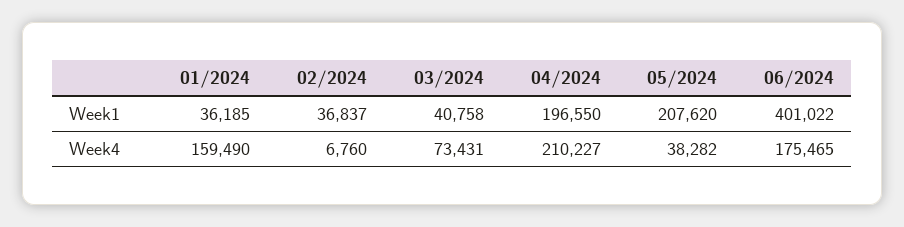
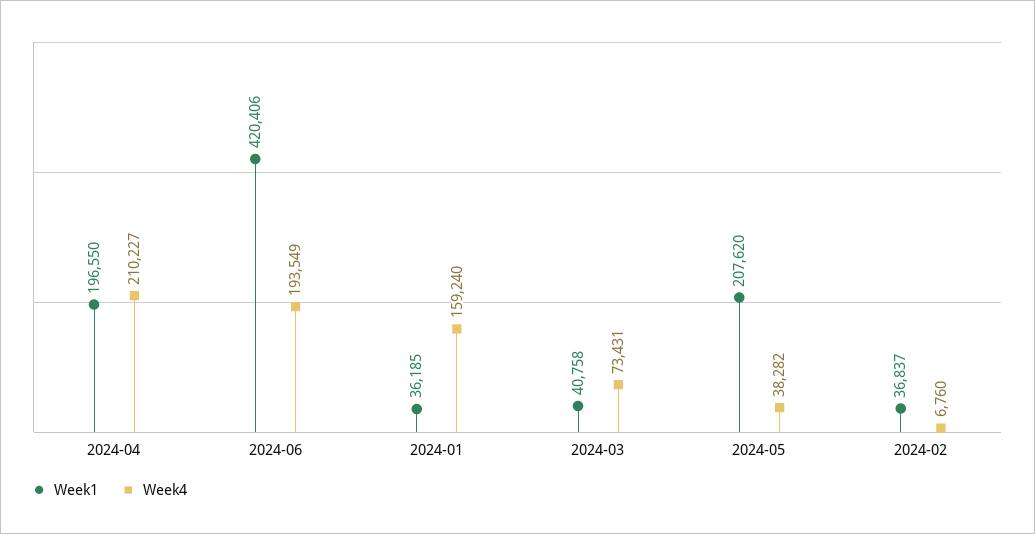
Week1, 06/2024: 401022 -> 420406
Week4, 01/2024: 159490 -> 159240
Week4, 06/2024: 175465 -> 193549

